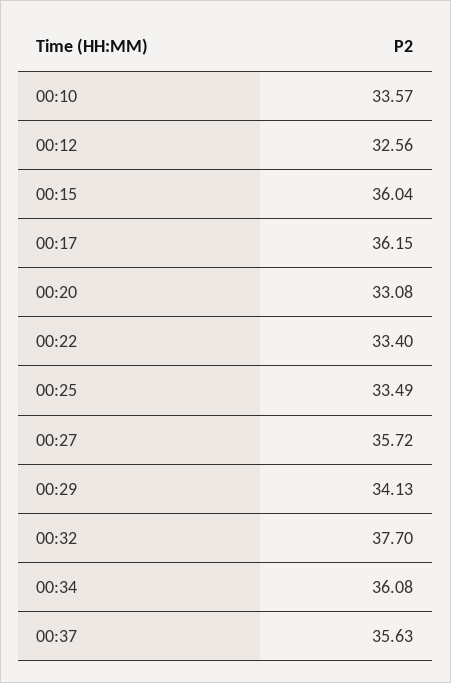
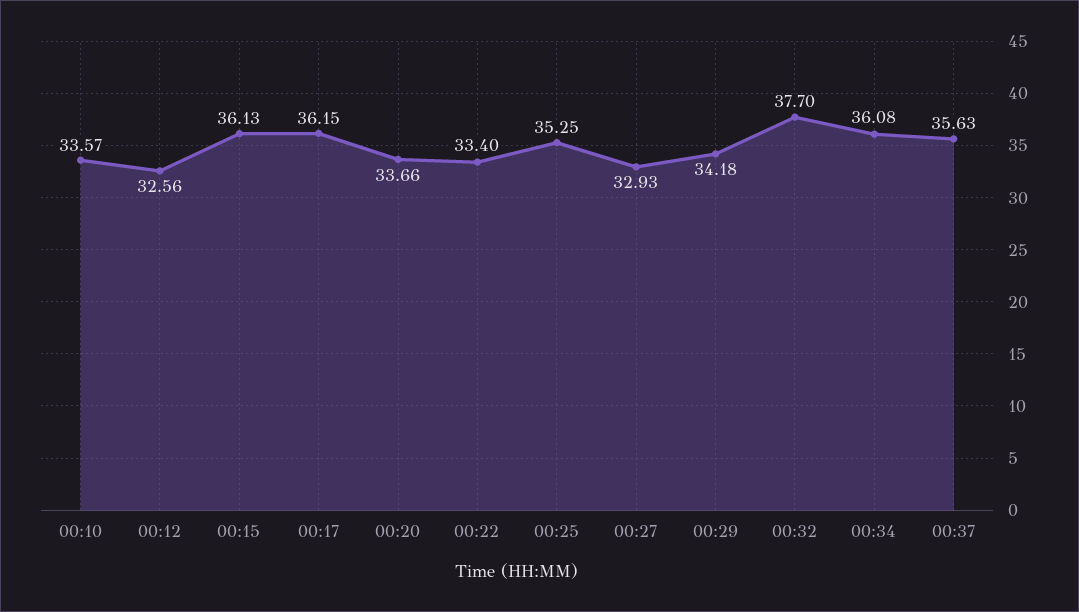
00:15: 36.04 -> 36.13
00:20: 33.08 -> 33.66
00:25: 33.49 -> 35.25
00:27: 35.72 -> 32.93
00:29: 34.13 -> 34.18

